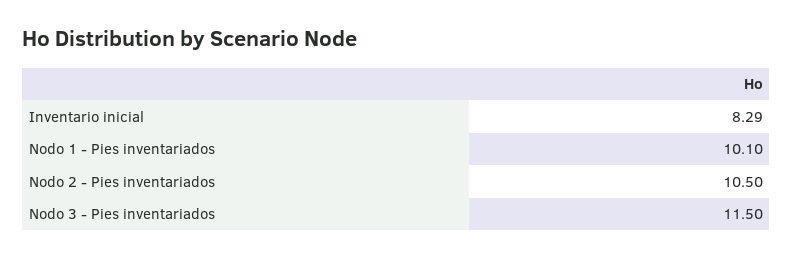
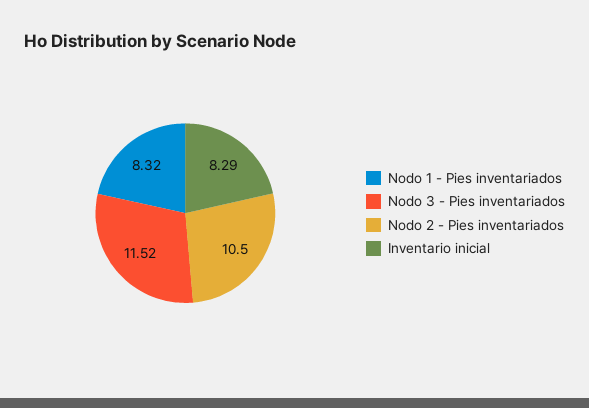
Nodo 1 - Pies inventariados: 10.1 -> 8.32
Nodo 3 - Pies inventariados: 11.5 -> 11.52

